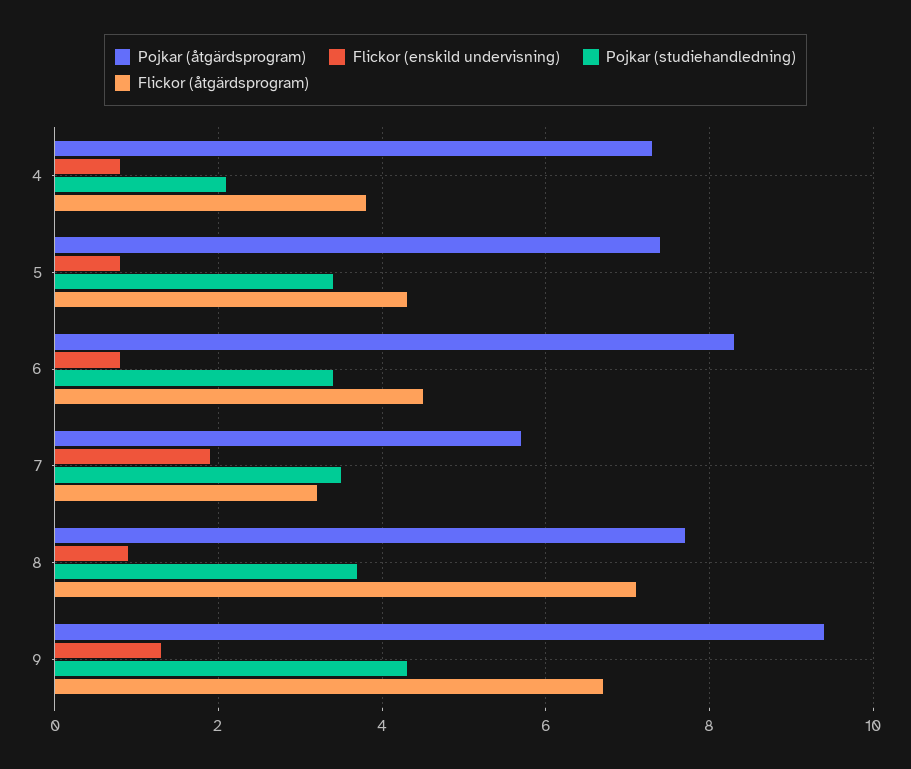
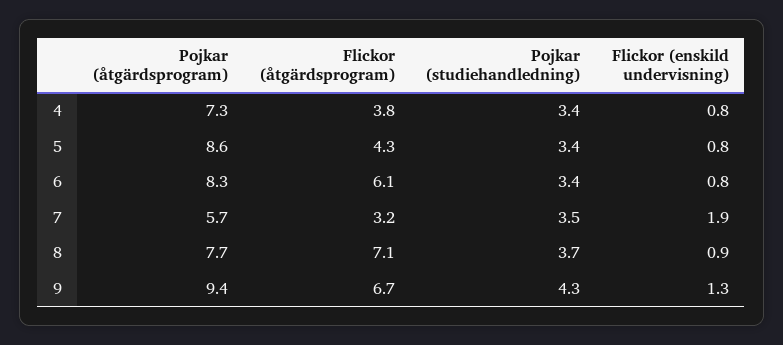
Pojkar (studiehandledning), 4: 2 -> 3.4
Pojkar (åtgärdsprogram), 5: 7.5 -> 8.6
Flickor (åtgärdsprogram), 6: 4.5 -> 6.1

